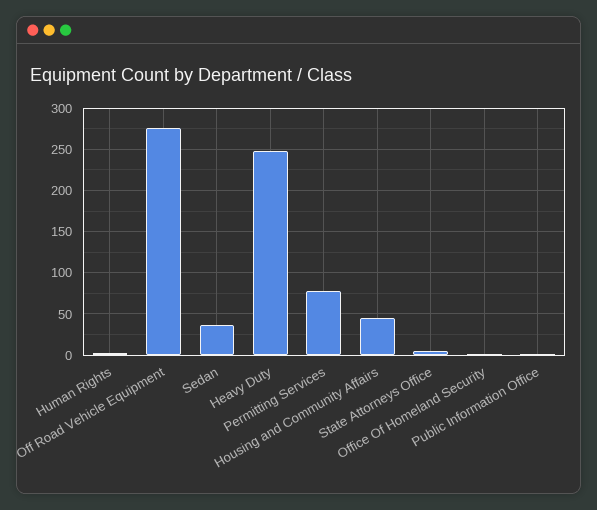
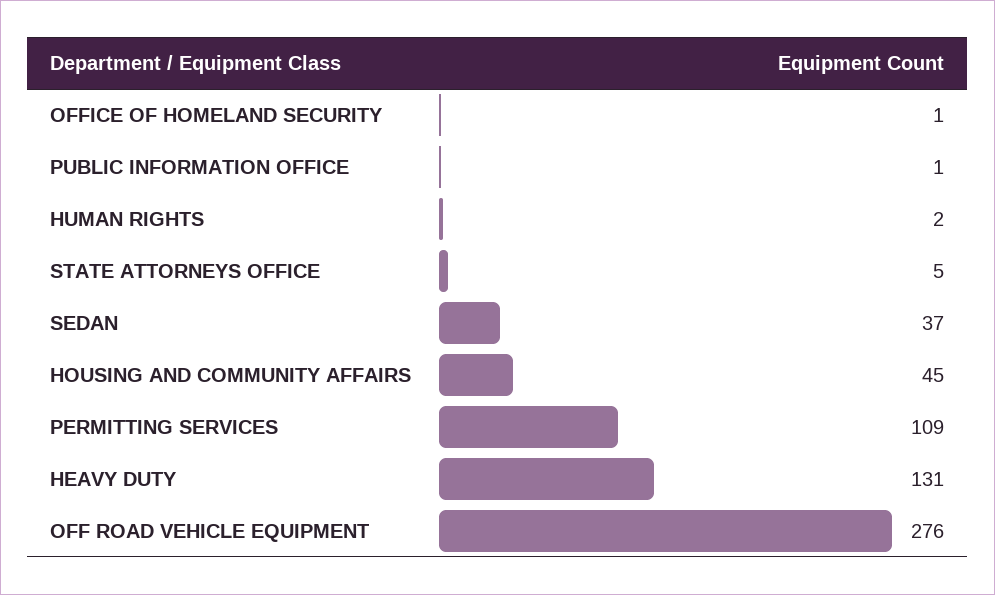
Heavy Duty: 250 -> 131
Permitting Services: 80 -> 109

